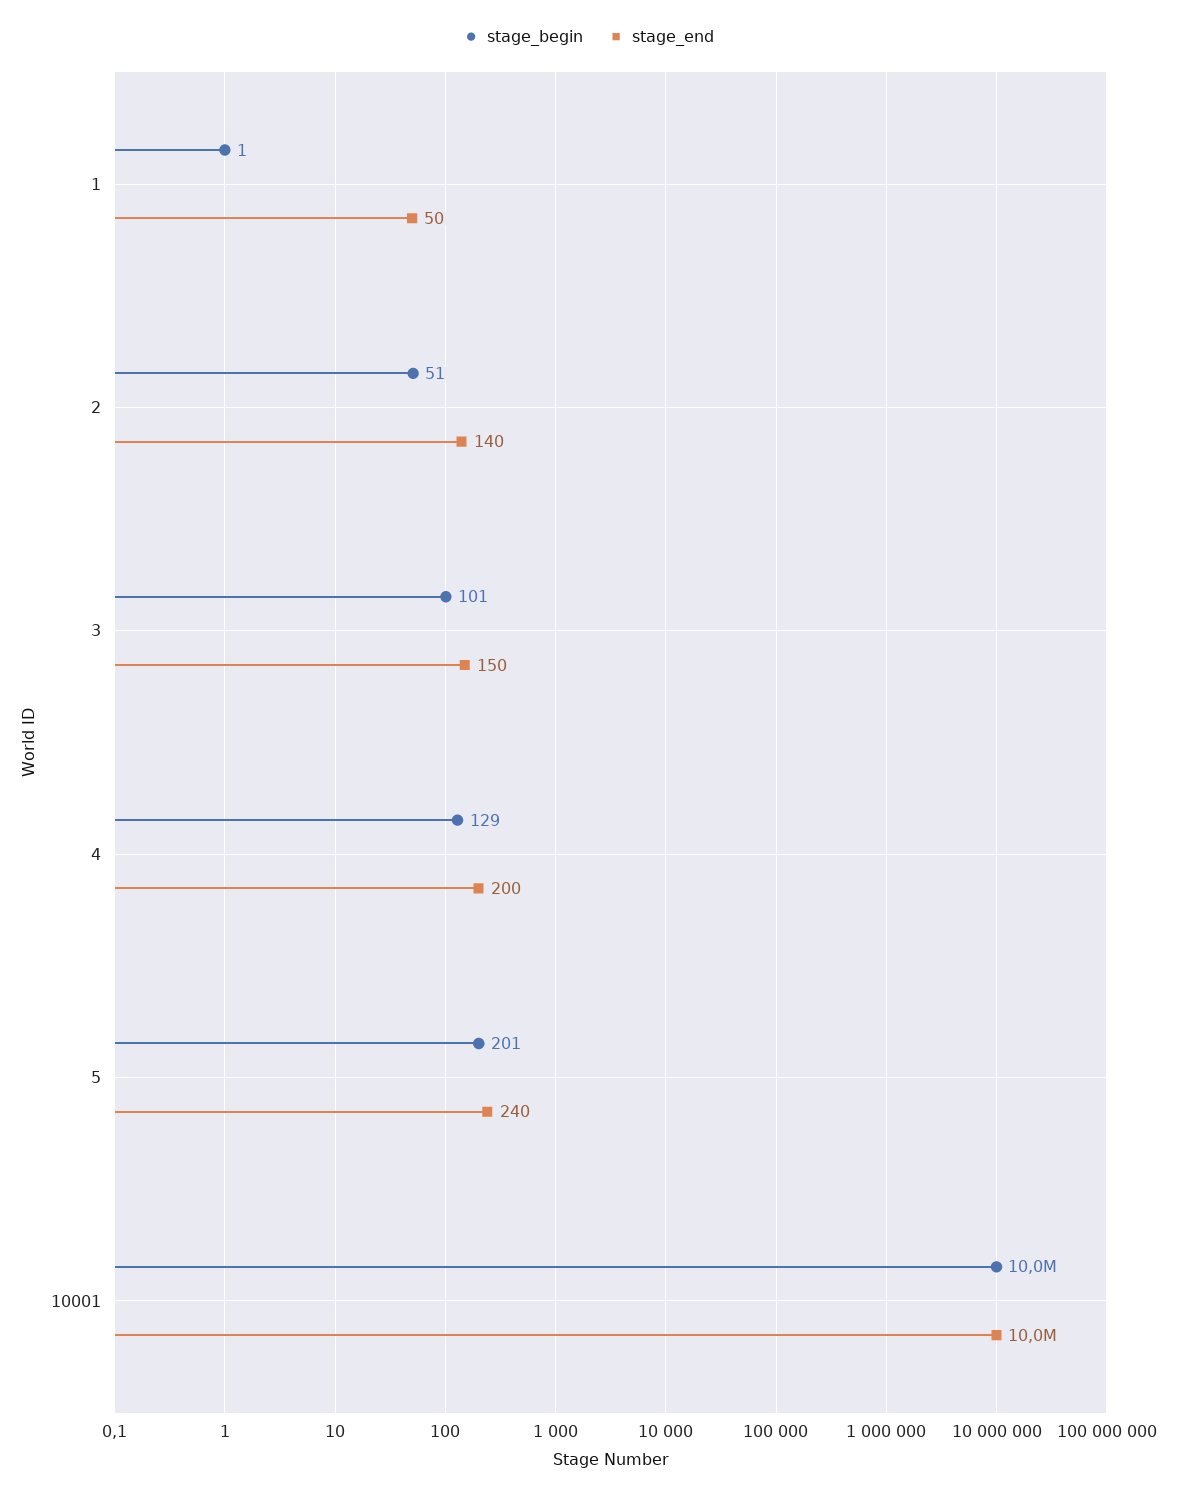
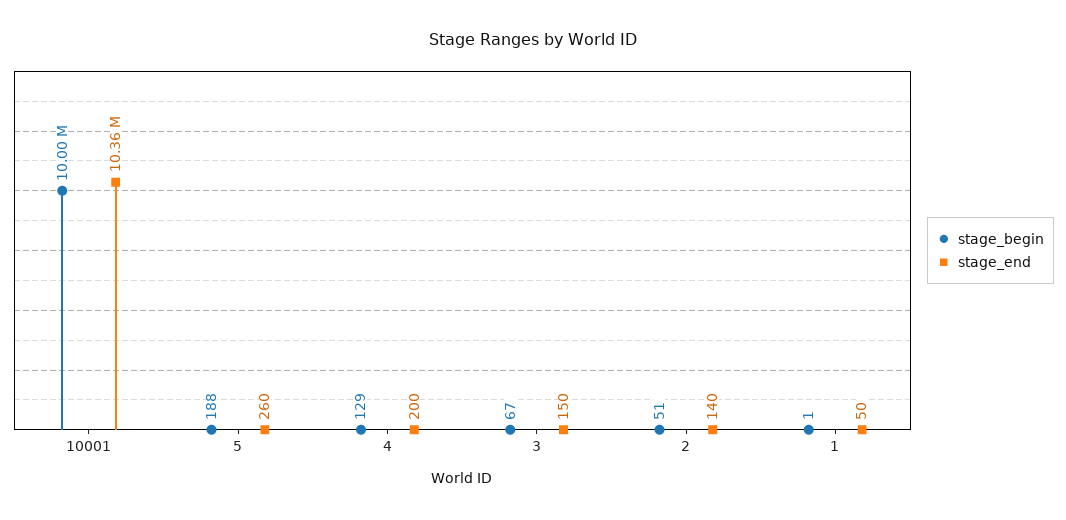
stage_begin, 3: 101 -> 67
stage_begin, 5: 201 -> 188
stage_end, 5: 240 -> 260
stage_end, 10001: 10000000 -> 10360000

